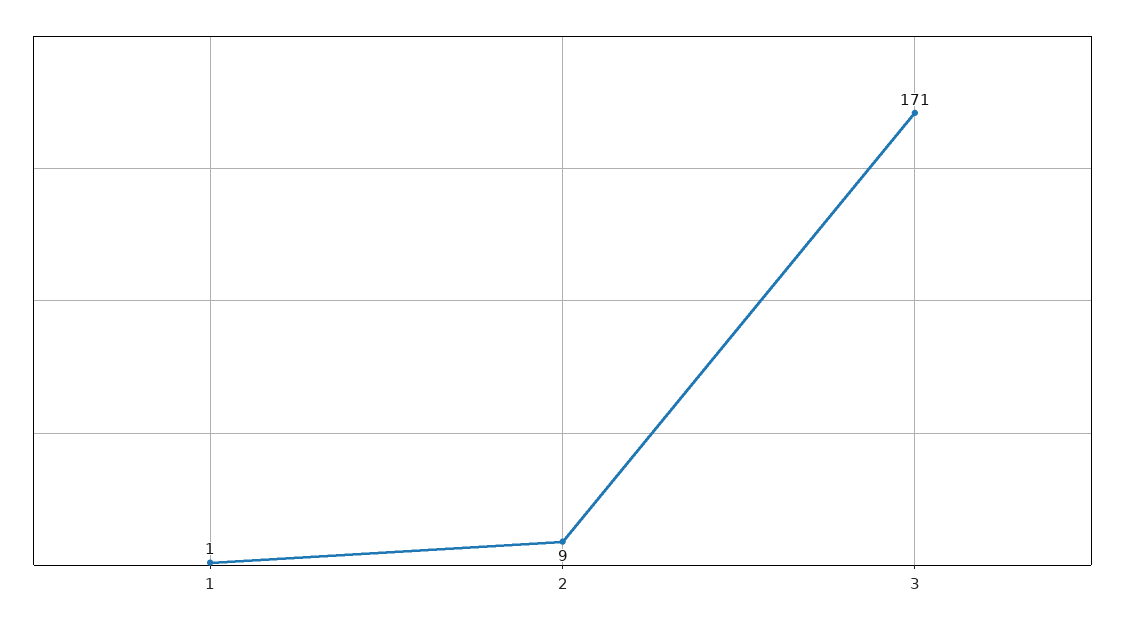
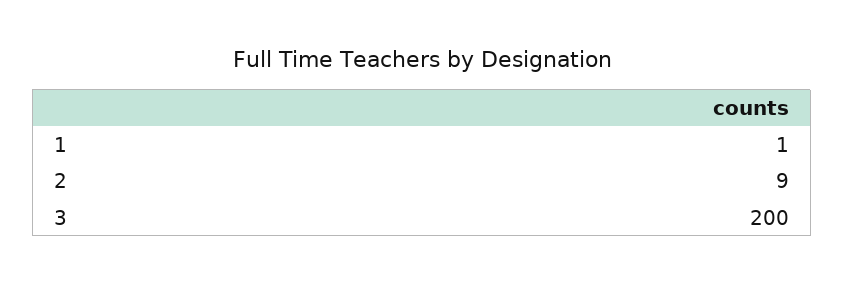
3: 171 -> 200

